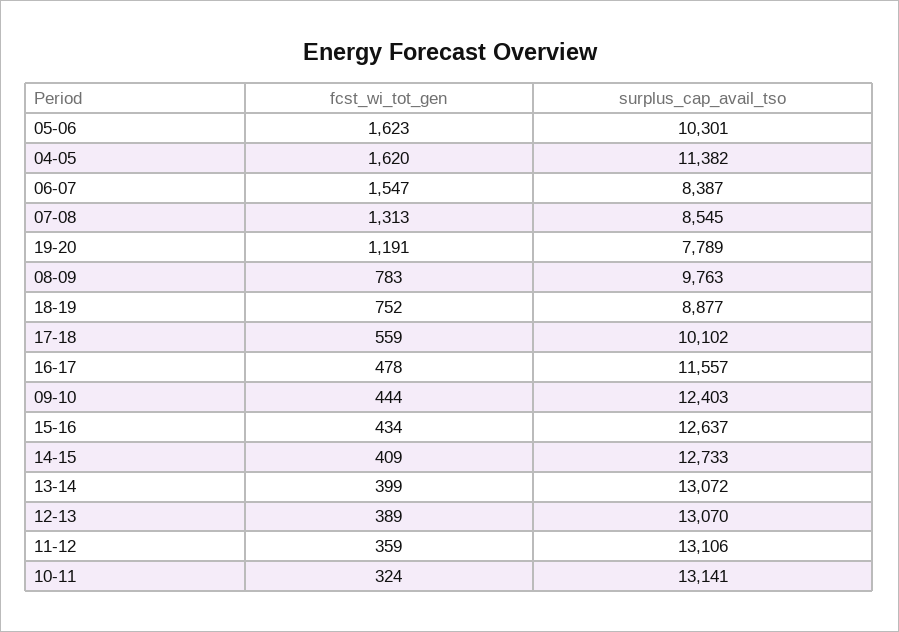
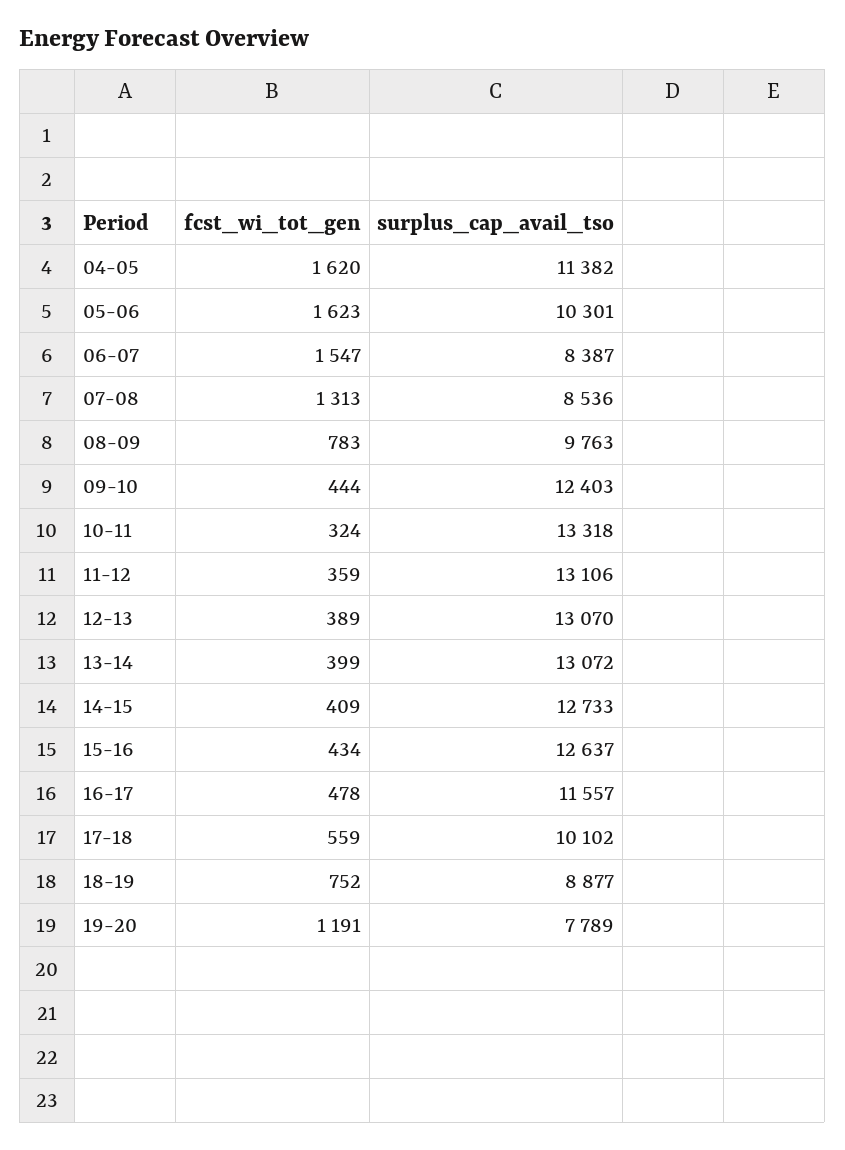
surplus_cap_avail_tso, 07-08: 8545 -> 8536
surplus_cap_avail_tso, 10-11: 13141 -> 13318

